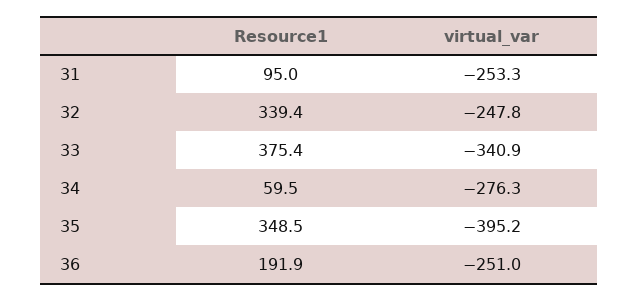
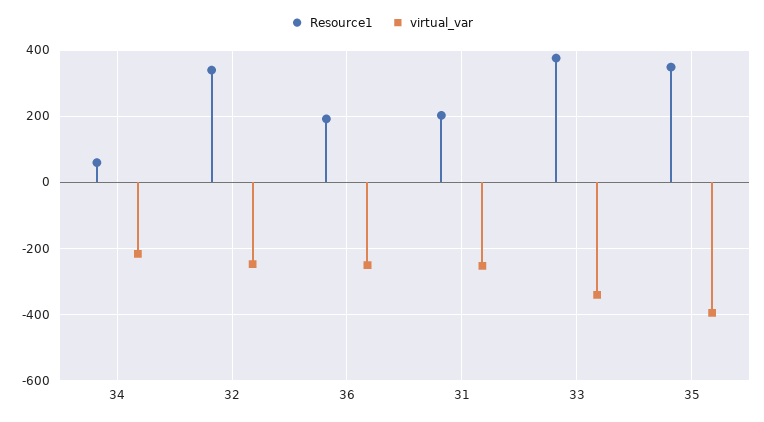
Resource1, 31: 95 -> 200
virtual_var, 34: -276.3 -> -220

